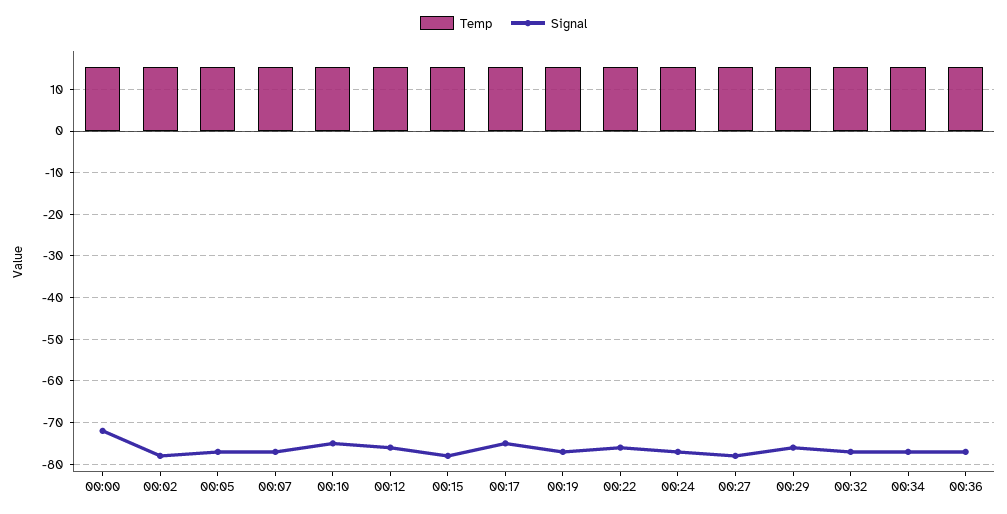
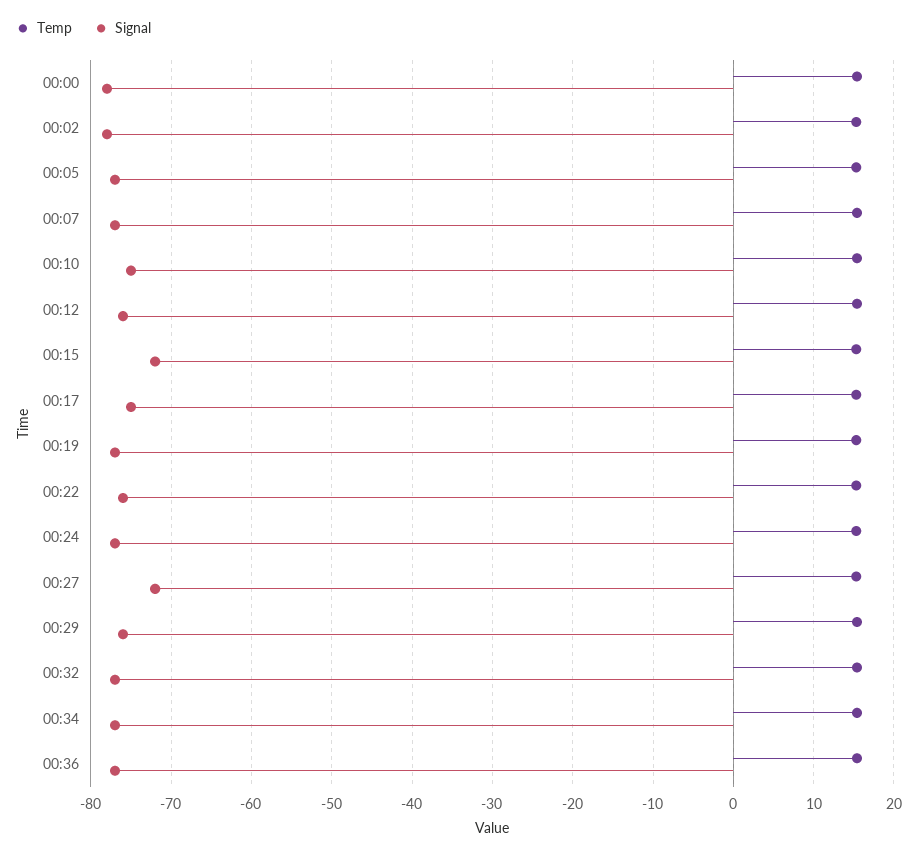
Signal, 00:00: -72 -> -78
Signal, 00:15: -78 -> -72
Signal, 00:27: -78 -> -72

